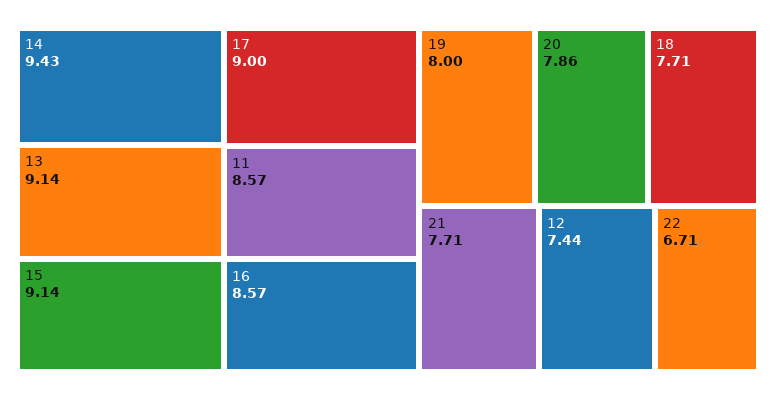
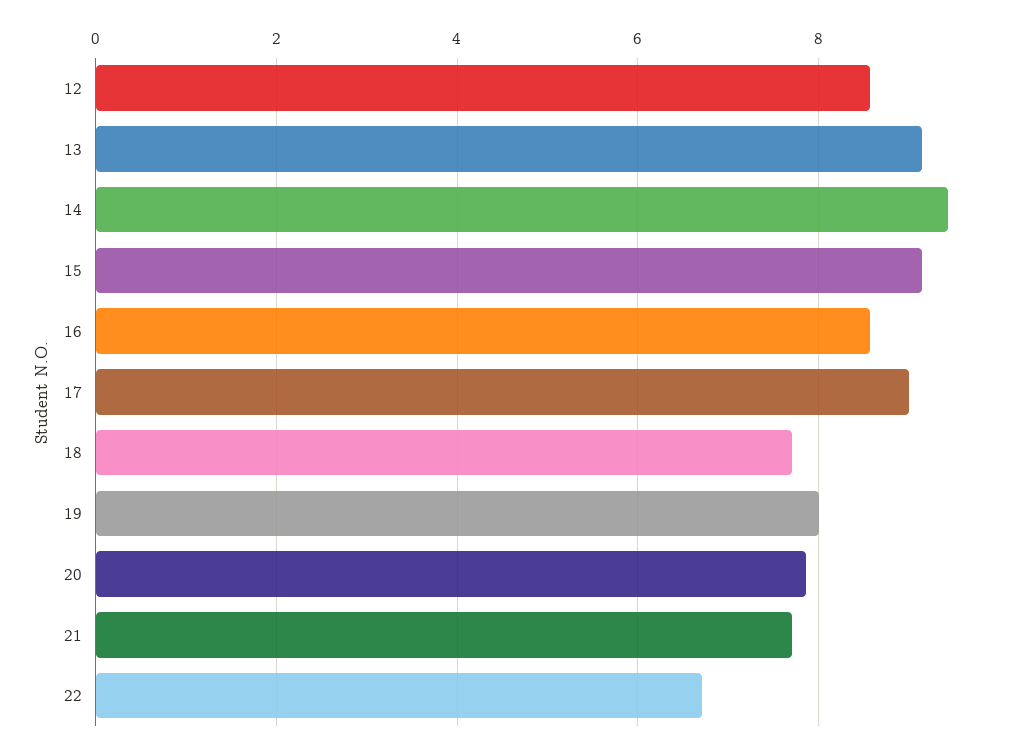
11: 8.57 -> none
12: 7.44 -> 8.6

